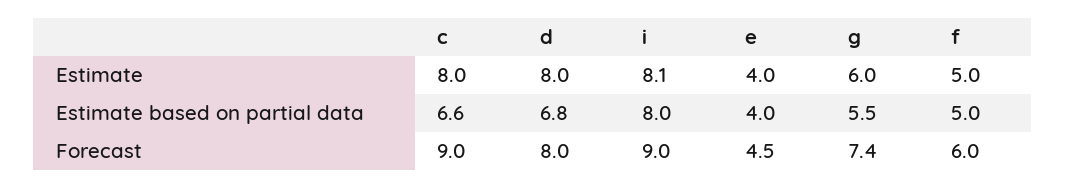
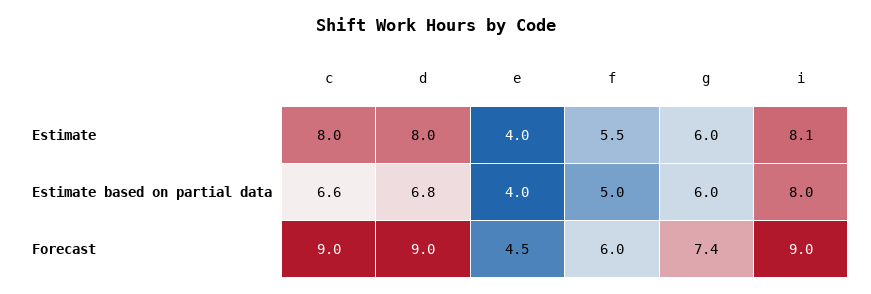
f, Estimate: 5 -> 5.5
g, Estimate based on partial data: 5.5 -> 6
d, Forecast: 8 -> 9

